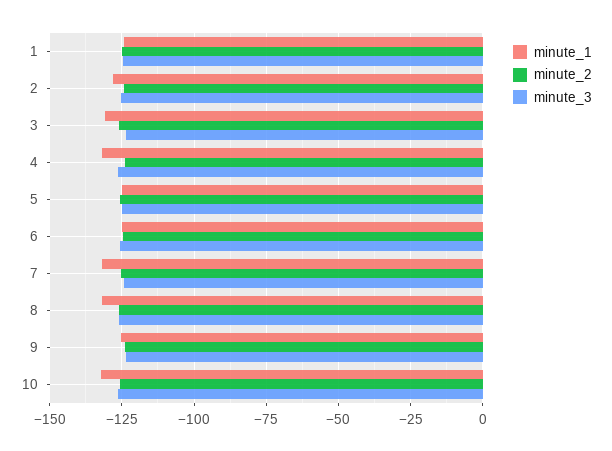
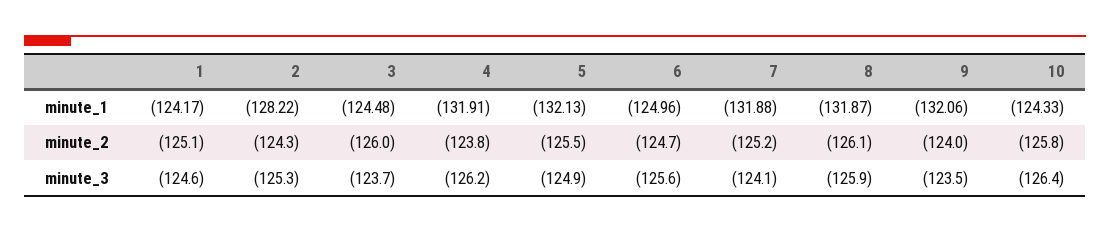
minute_1, 3: -130 -> -124.48
minute_1, 5: -125 -> -132.13
minute_1, 9: -125 -> -132.06
minute_1, 10: -132.5 -> -124.33

